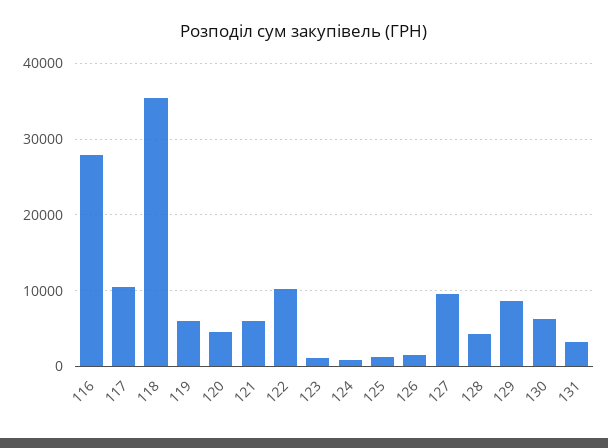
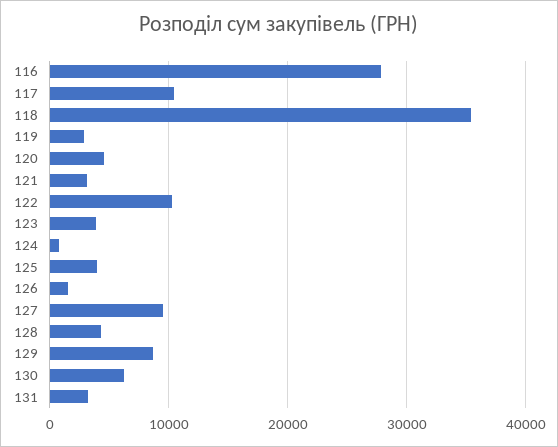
119: 6000 -> 3000
121: 6000 -> 3000
123: 1000 -> 4000
125: 1000 -> 4000

